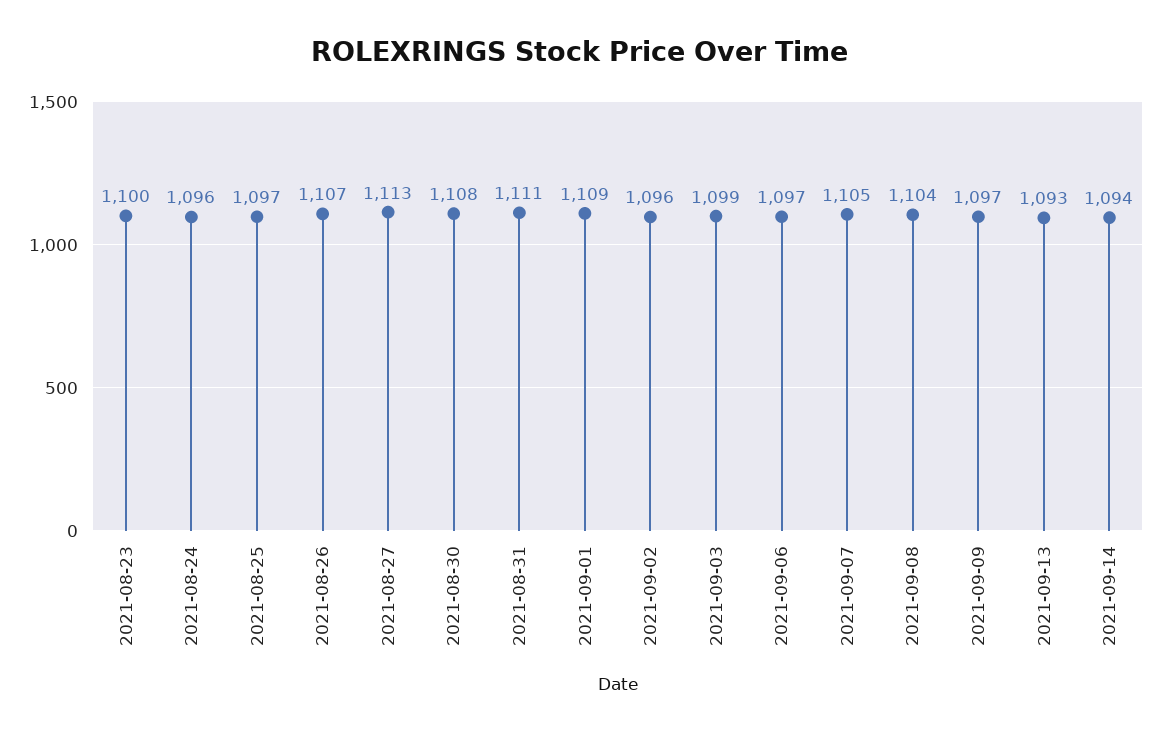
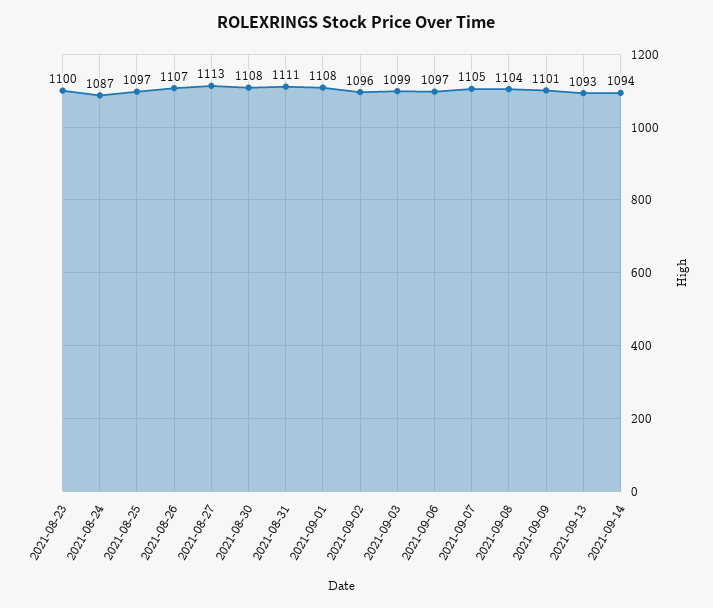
2021-08-24: 1096 -> 1087
2021-09-01: 1109 -> 1108
2021-09-09: 1097 -> 1101

